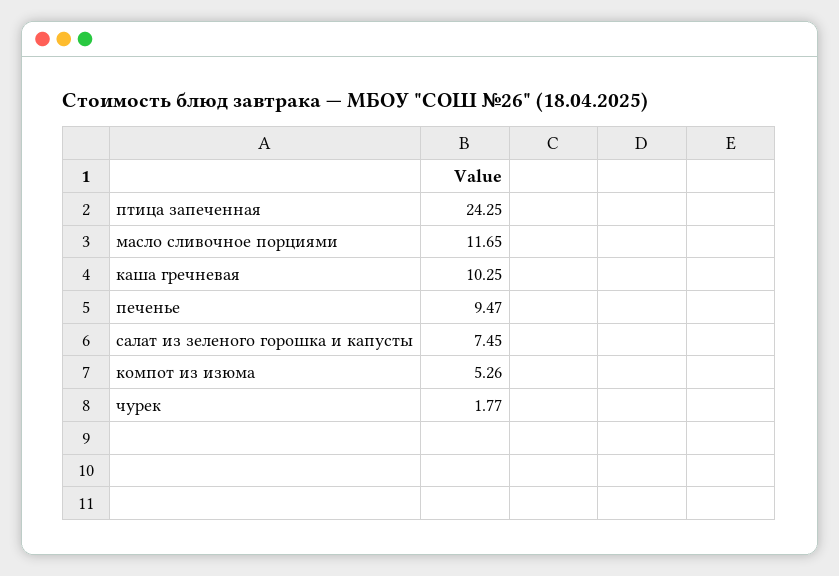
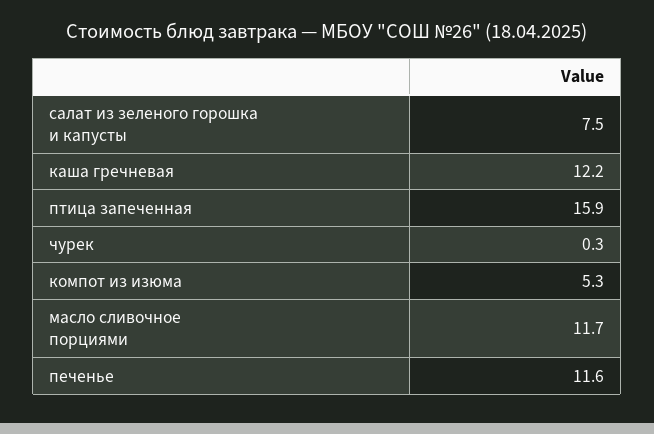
птица запеченная: 24.25 -> 15.9
каша гречневая: 10.25 -> 12.2
печенье: 9.47 -> 11.6
чурек: 1.77 -> 0.3

